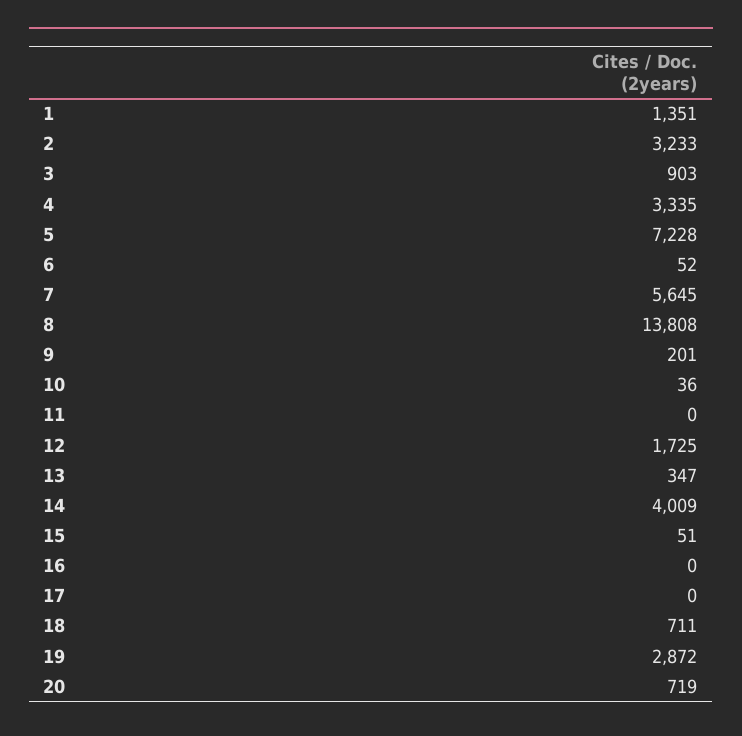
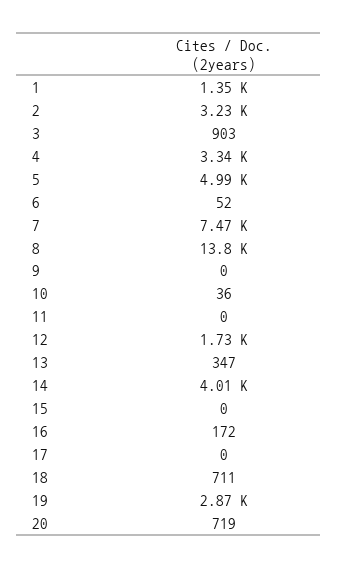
5: 7228 -> 4990
7: 5645 -> 7470
9: 201 -> 0
15: 51 -> 0
16: 0 -> 172

